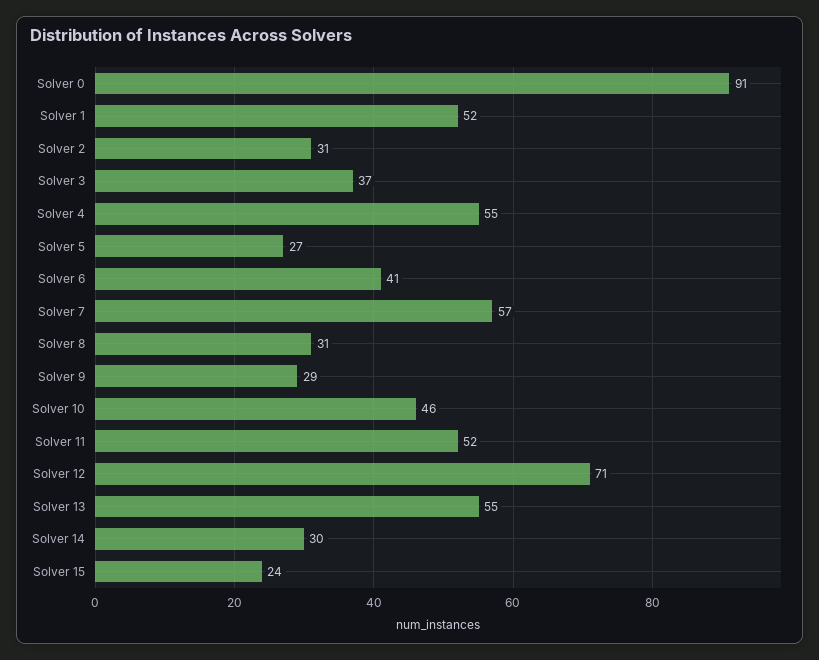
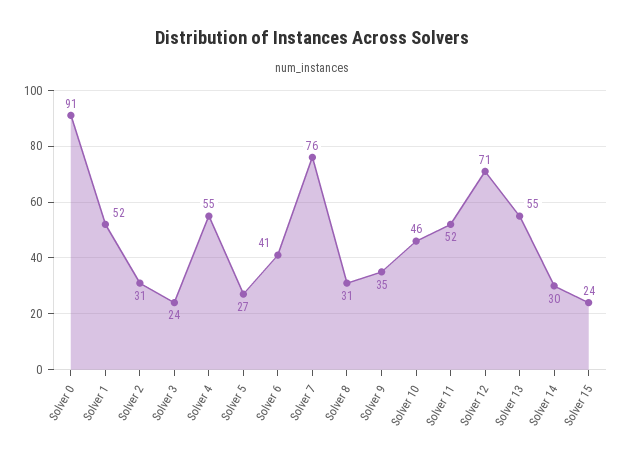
Solver 3: 37 -> 24
Solver 7: 57 -> 76
Solver 9: 29 -> 35

